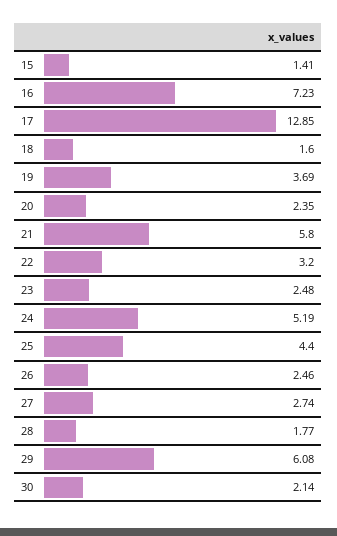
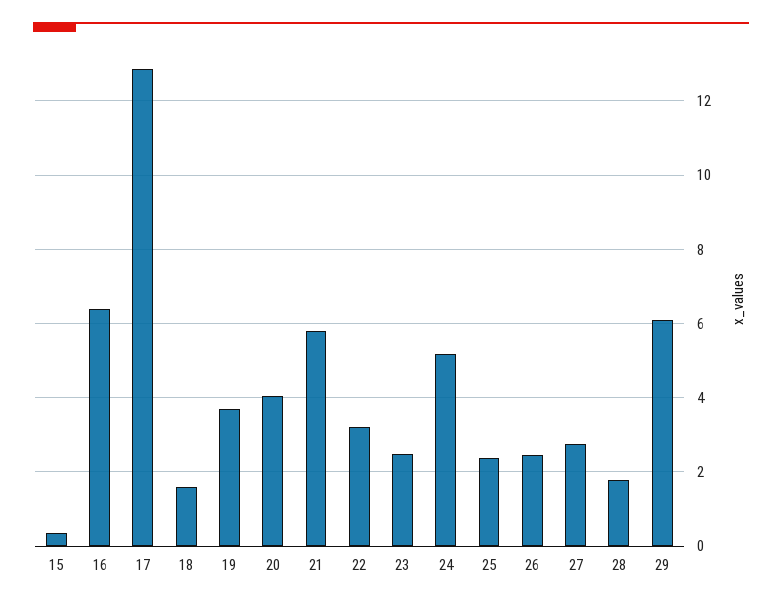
15: 1.41 -> 0.4
16: 7.23 -> 6.4
20: 2.35 -> 4
25: 4.4 -> 2.4
30: 2.14 -> none

